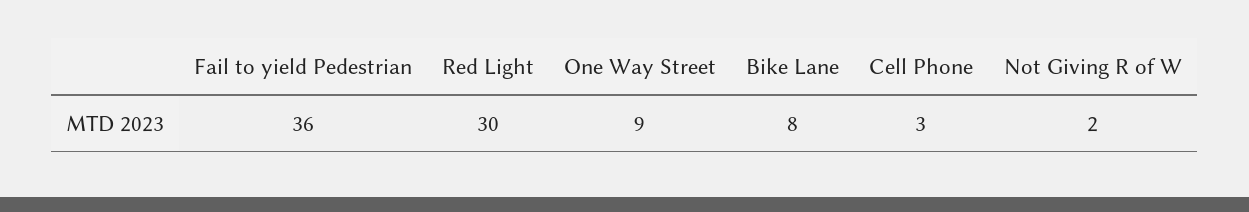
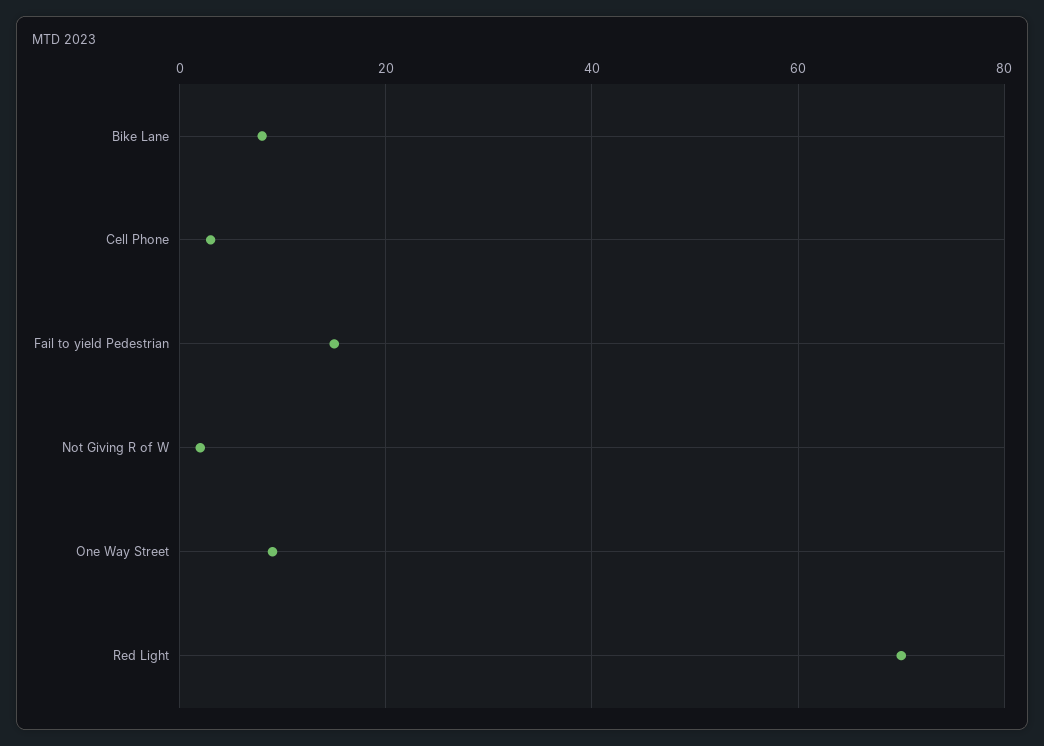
Fail to yield Pedestrian: 36 -> 15
Red Light: 30 -> 70

